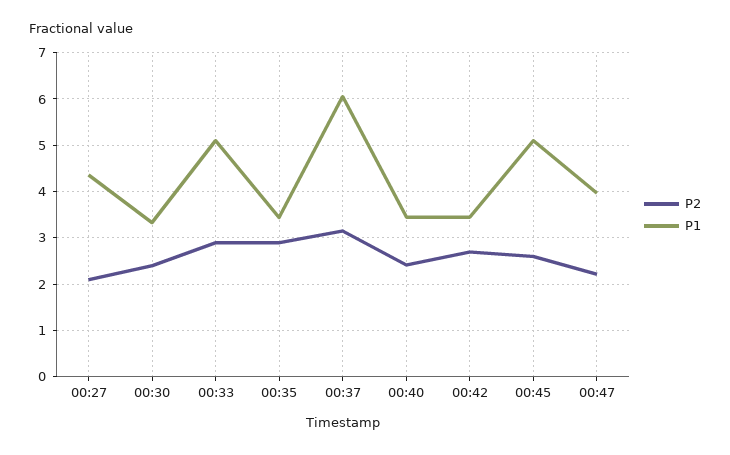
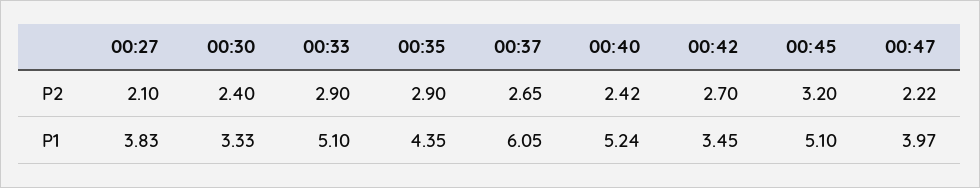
P1, 00:27: 4.4 -> 3.83
P1, 00:35: 3.4 -> 4.35
P2, 00:37: 3.2 -> 2.65
P1, 00:40: 3.4 -> 5.24
P2, 00:45: 2.6 -> 3.2

